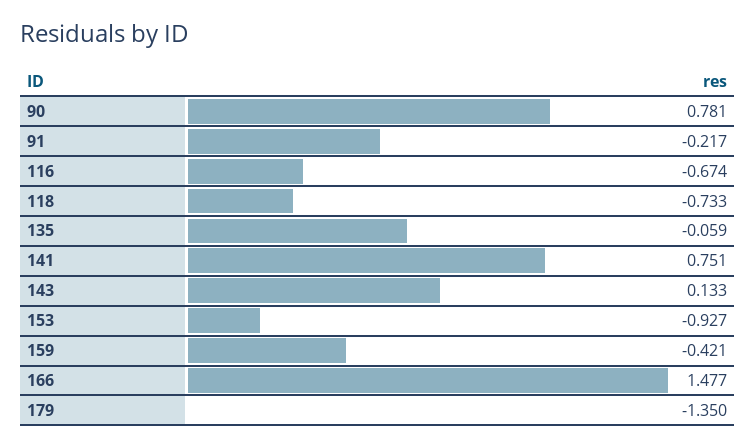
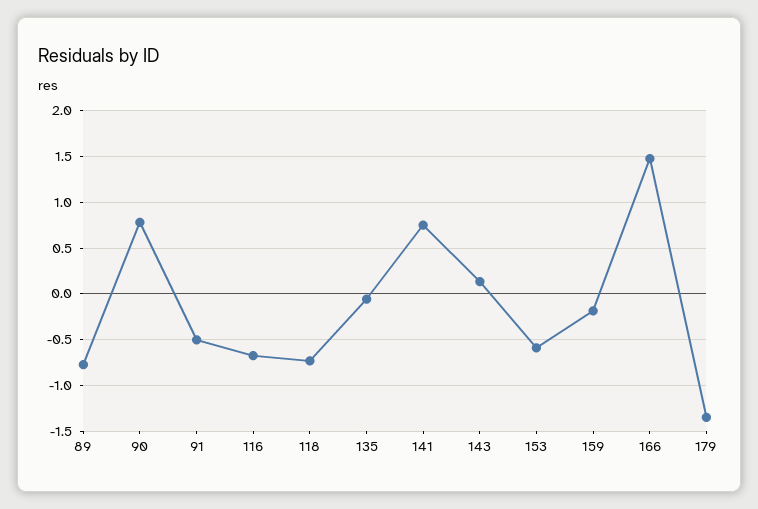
91: -0.217 -> -0.5
153: -0.927 -> -0.6
159: -0.421 -> -0.2
89: none -> -0.8

